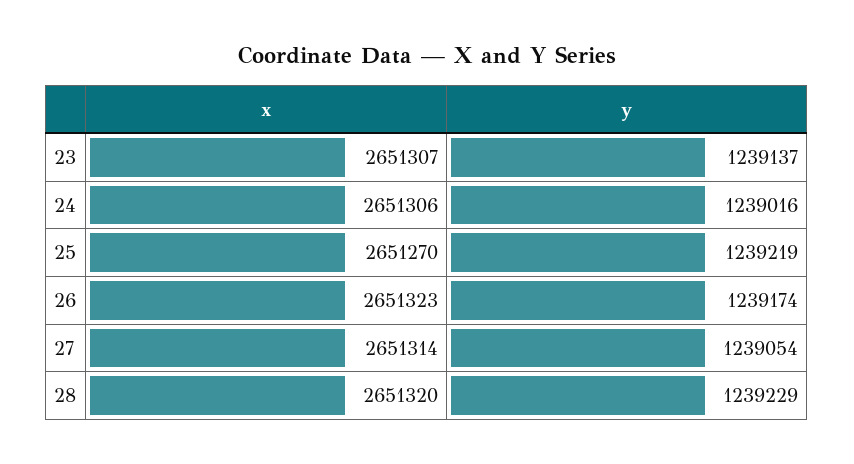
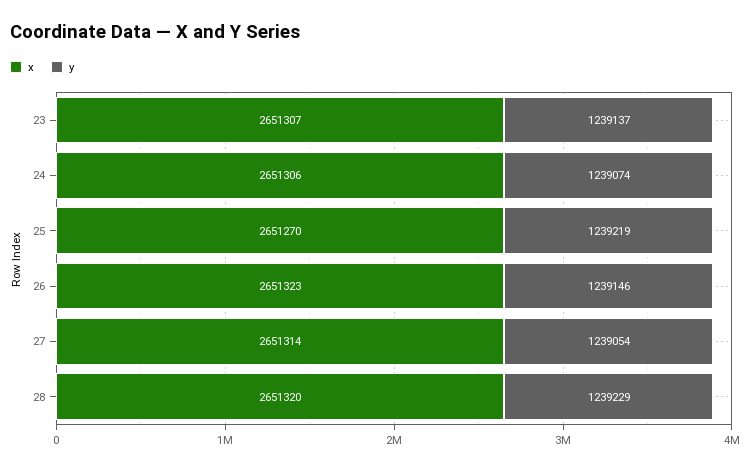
y, 24: 1239016 -> 1239074
y, 26: 1239174 -> 1239146

